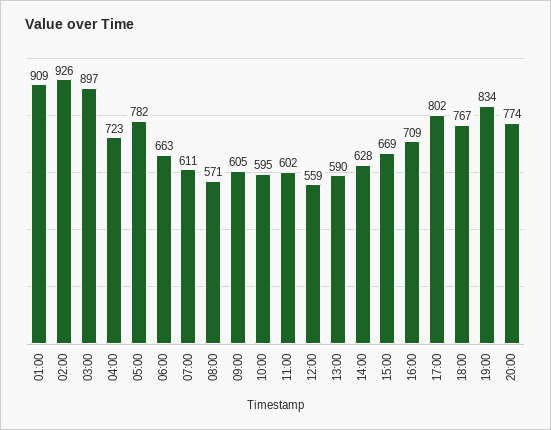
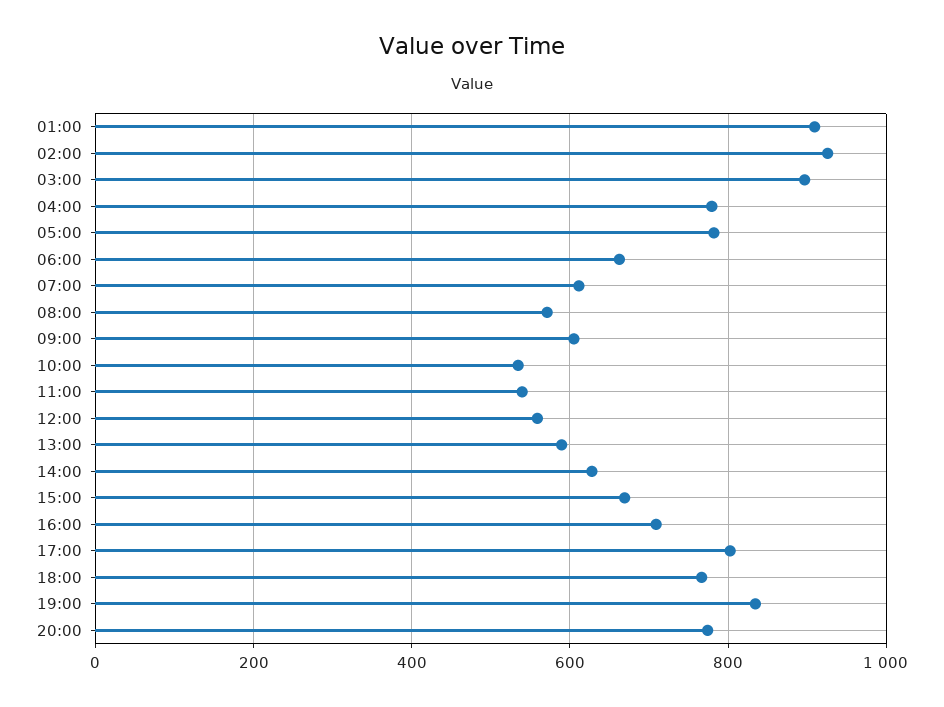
04:00: 723 -> 780
10:00: 595 -> 540
11:00: 602 -> 540

